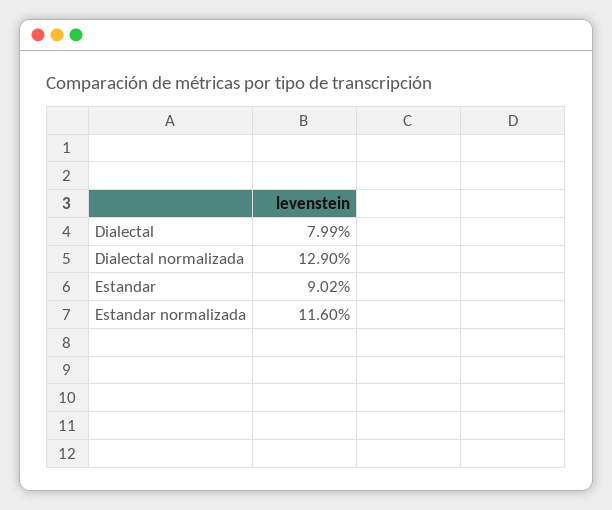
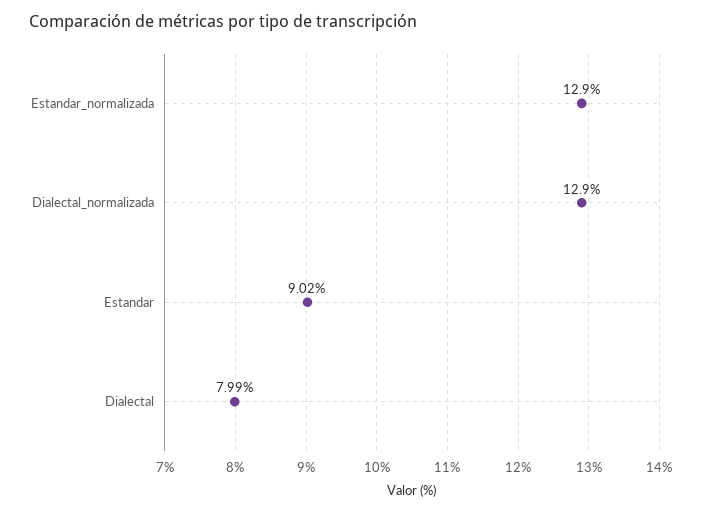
Estandar normalizada: 11.6 -> 12.9

